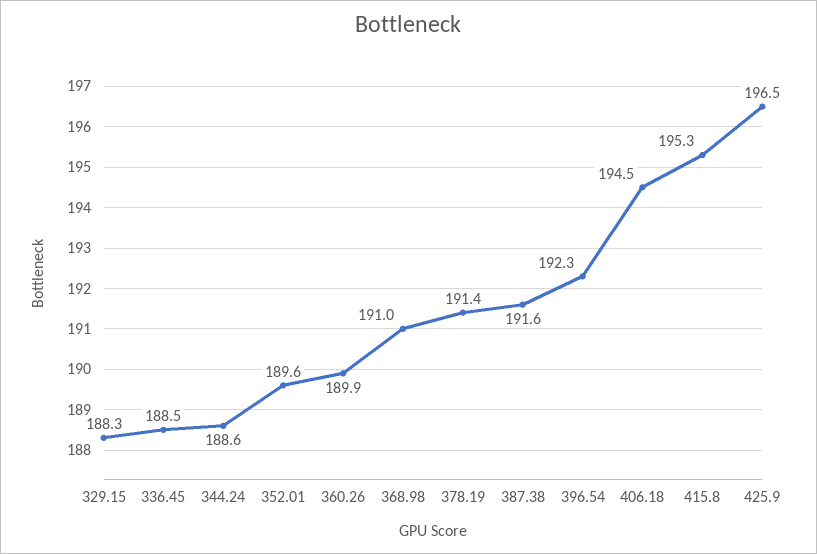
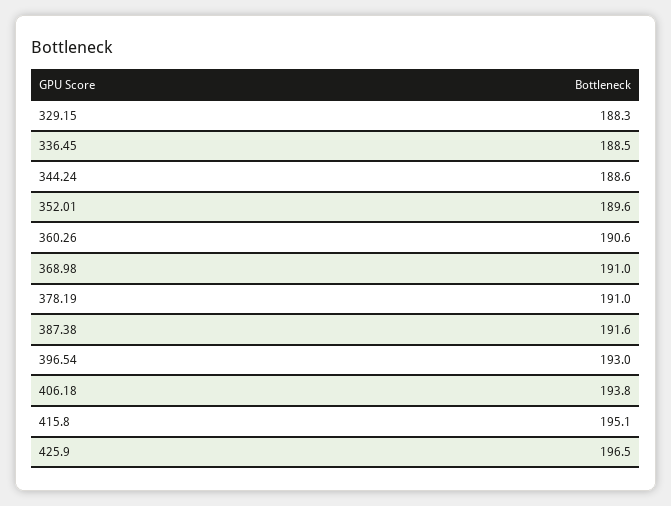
360.26: 189.9 -> 190.6
378.19: 191.4 -> 191
396.54: 192.3 -> 193
406.18: 194.5 -> 193.8
415.8: 195.3 -> 195.1

